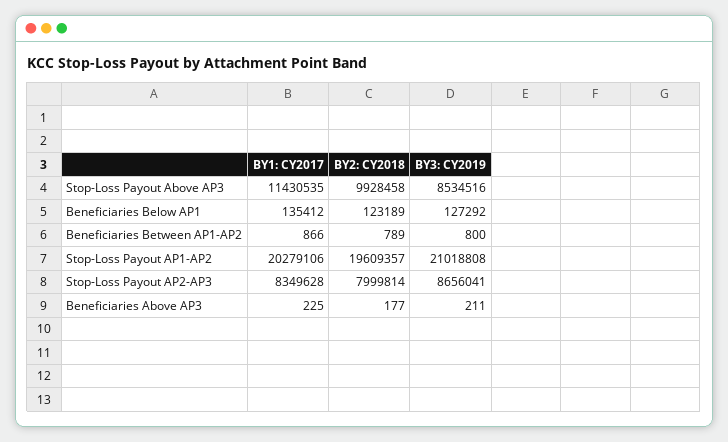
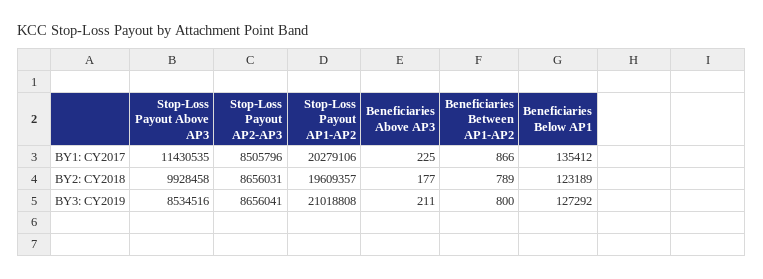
BY1: CY2017, Stop-Loss Payout AP2-AP3: 8349628 -> 8505796
BY2: CY2018, Stop-Loss Payout AP2-AP3: 7999814 -> 8656031

